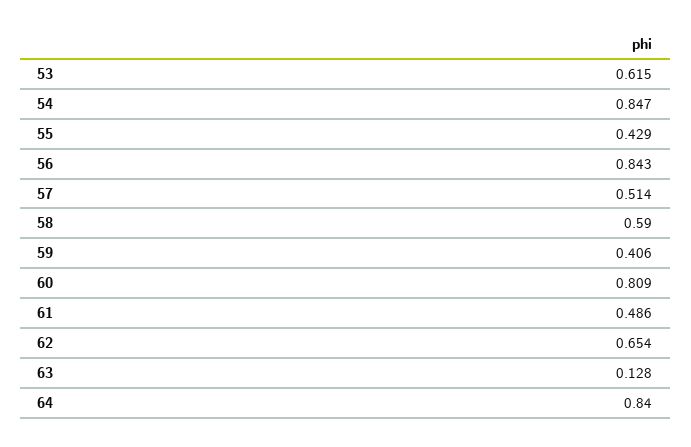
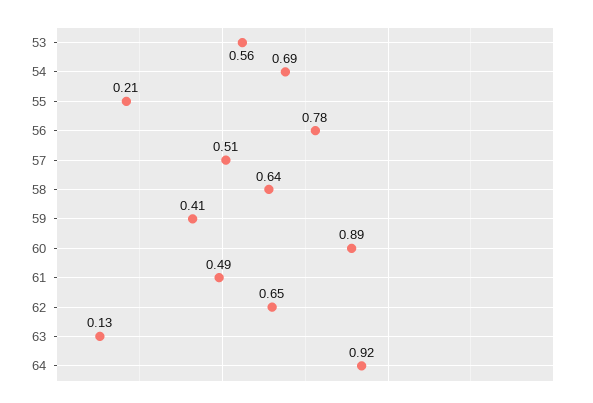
53: 0.615 -> 0.56
54: 0.847 -> 0.69
55: 0.429 -> 0.21
56: 0.843 -> 0.78
58: 0.59 -> 0.64
60: 0.809 -> 0.89
64: 0.84 -> 0.92

